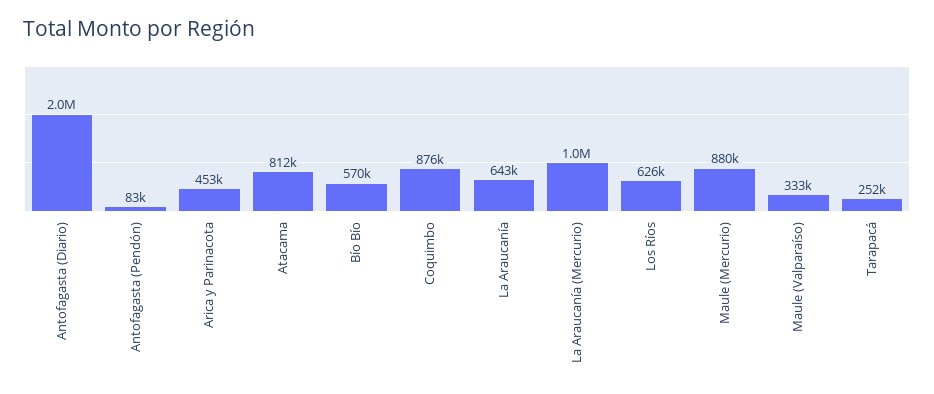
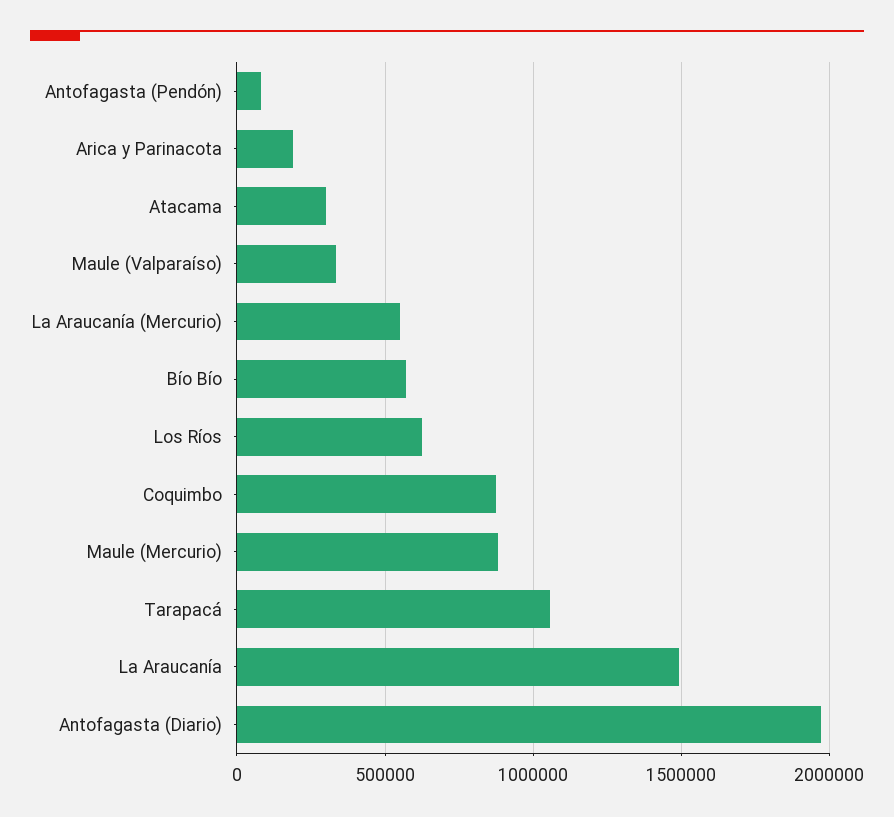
Arica y Parinacota: 453000 -> 200000
Atacama: 812000 -> 300000
La Araucanía: 643000 -> 1500000
La Araucanía (Mercurio): 1000000 -> 550000
Tarapacá: 252000 -> 1050000

